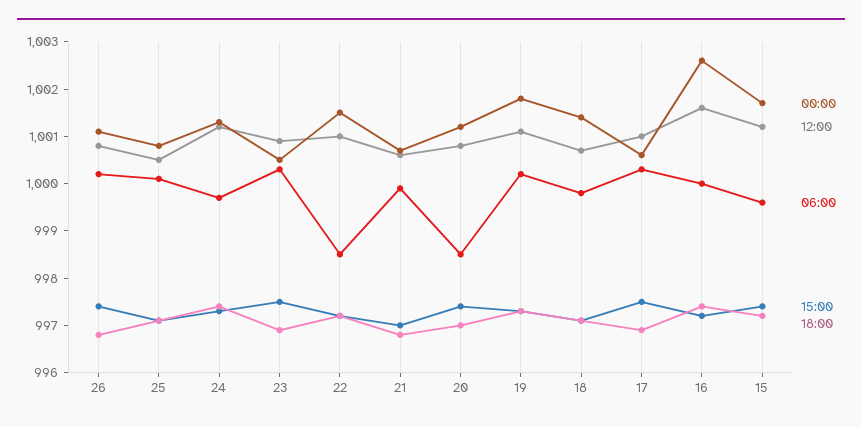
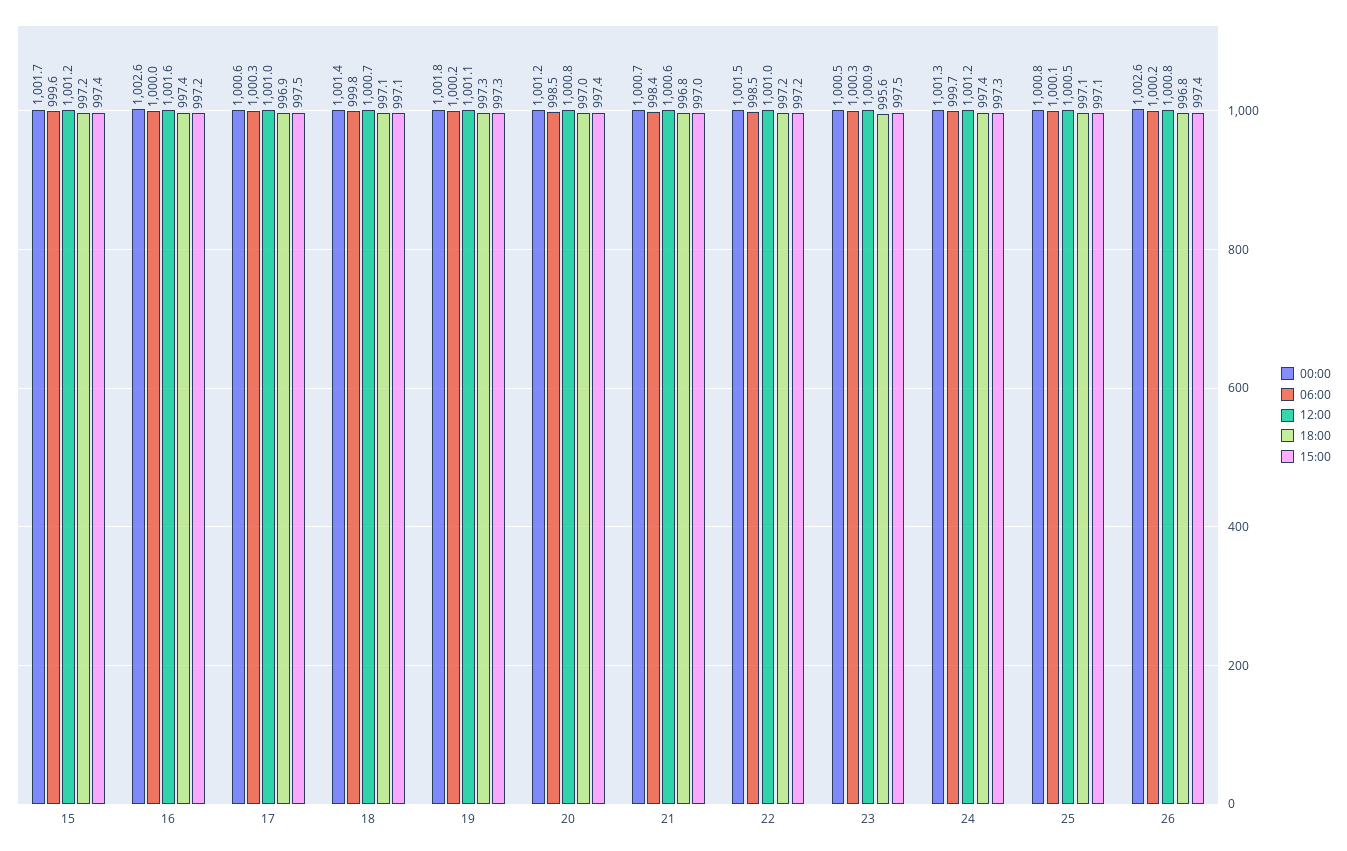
00:00, 26: 1001 -> 1002.6
18:00, 23: 997 -> 995.6
06:00, 21: 1000 -> 998.4

